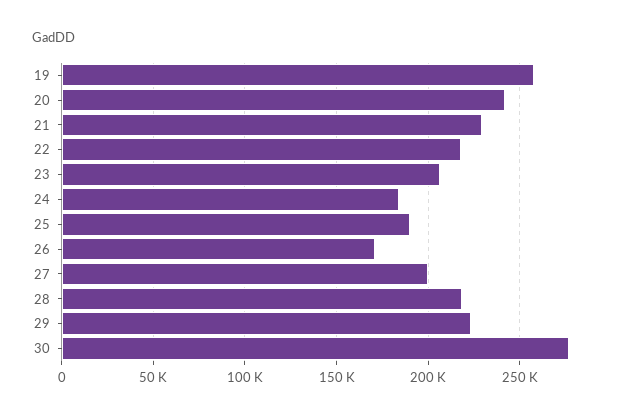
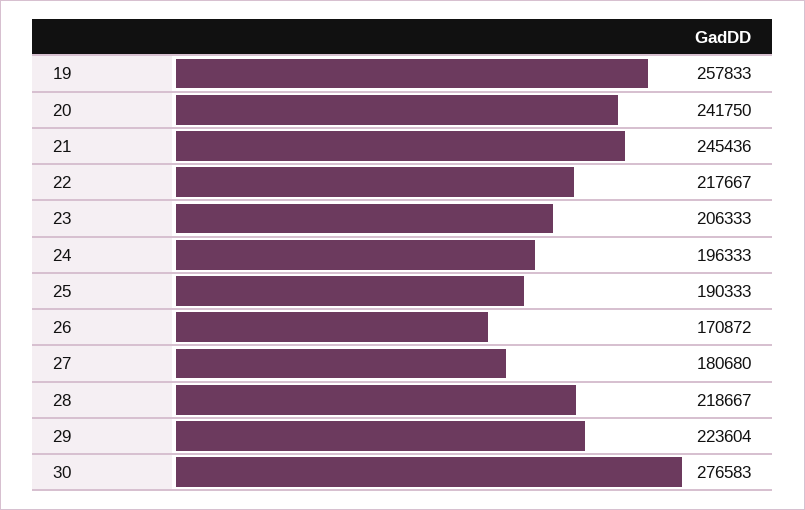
21: 230000 -> 245436
24: 185000 -> 196333
27: 200000 -> 180680

